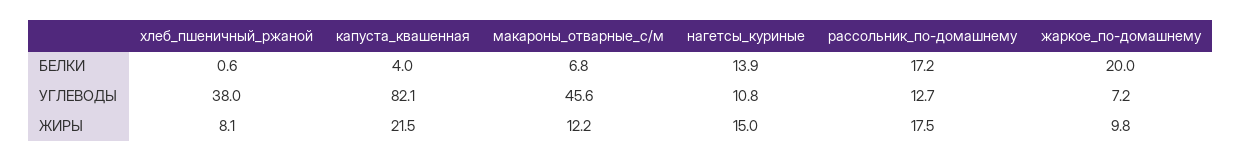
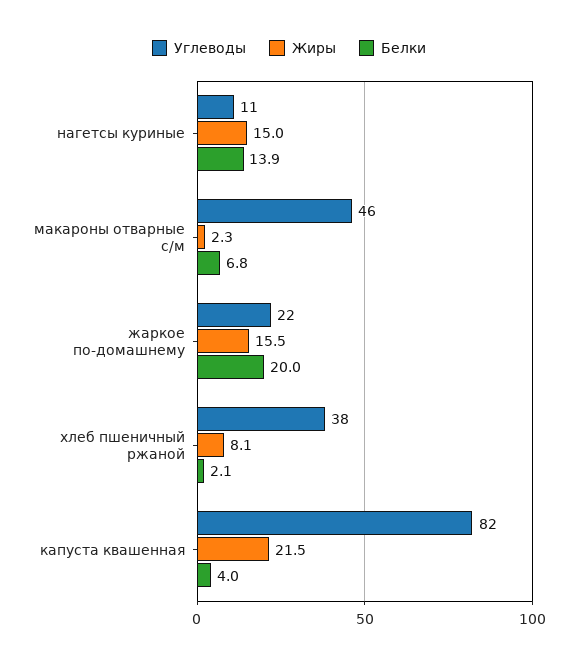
БЕЛКИ, хлеб_пшеничный_ржаной: 0.6 -> 2.1
БЕЛКИ, рассольник_по-домашнему: 17.2 -> none
УГЛЕВОДЫ, рассольник_по-домашнему: 12.7 -> none
УГЛЕВОДЫ, жаркое_по-домашнему: 7.2 -> 22
ЖИРЫ, макароны_отварные_с/м: 12.2 -> 2.3
ЖИРЫ, рассольник_по-домашнему: 17.5 -> none
ЖИРЫ, жаркое_по-домашнему: 9.8 -> 15.5

